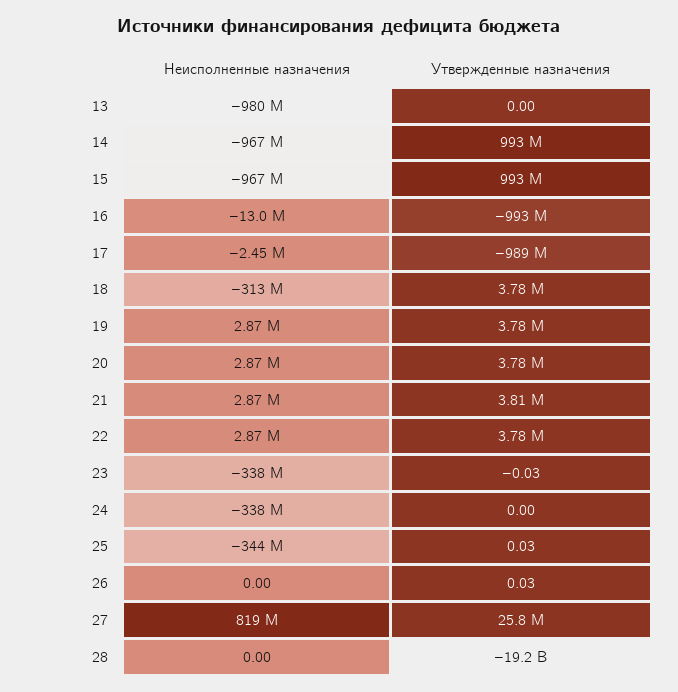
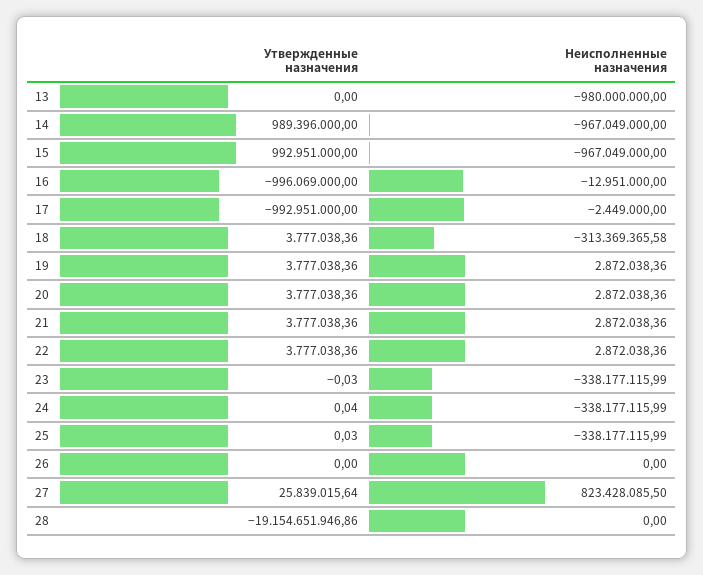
Утвержденные назначения, 14: 993000000 -> 989396000
Утвержденные назначения, 16: -993000000 -> -996069000
Утвержденные назначения, 17: -989000000 -> -992951000
Утвержденные назначения, 21: 3810000 -> 3777038.36
Утвержденные назначения, 24: 0 -> 0.04
Неисполненные назначения, 25: -344000000 -> -338177115.99
Утвержденные назначения, 26: 0.03 -> 0
Неисполненные назначения, 27: 819000000 -> 823428085.5

